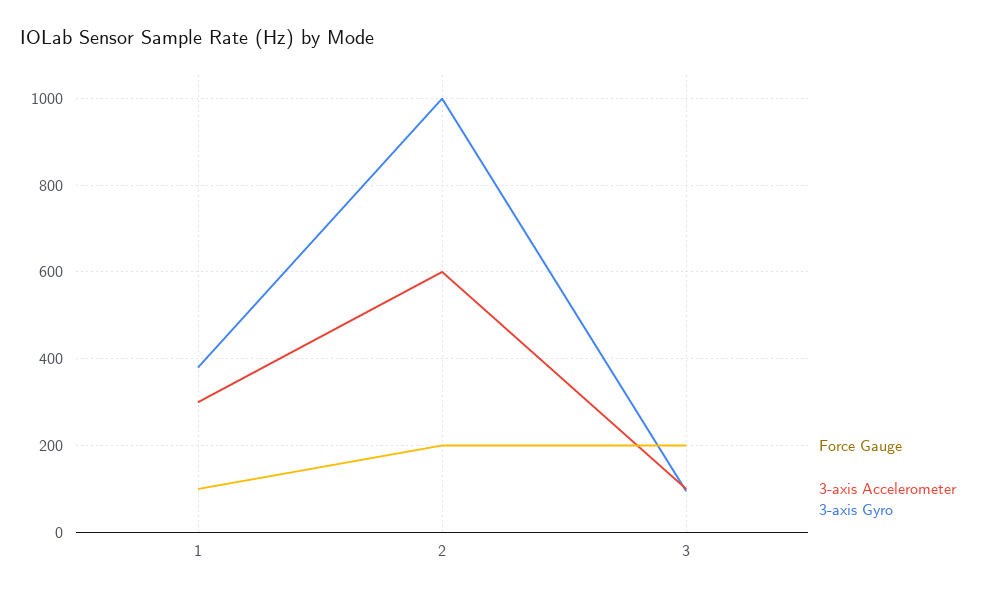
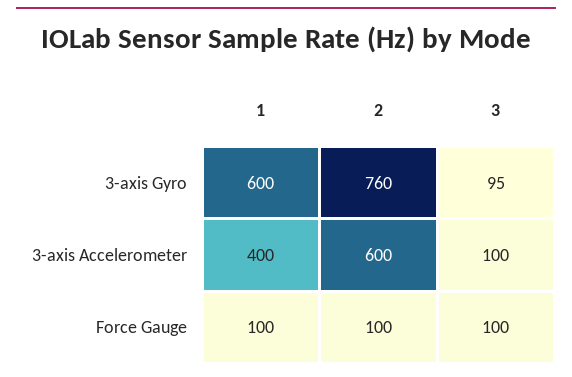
3-axis Accelerometer, 1: 300 -> 400
3-axis Gyro, 1: 380 -> 600
Force Gauge, 2: 200 -> 100
3-axis Gyro, 2: 1000 -> 760
Force Gauge, 3: 200 -> 100

